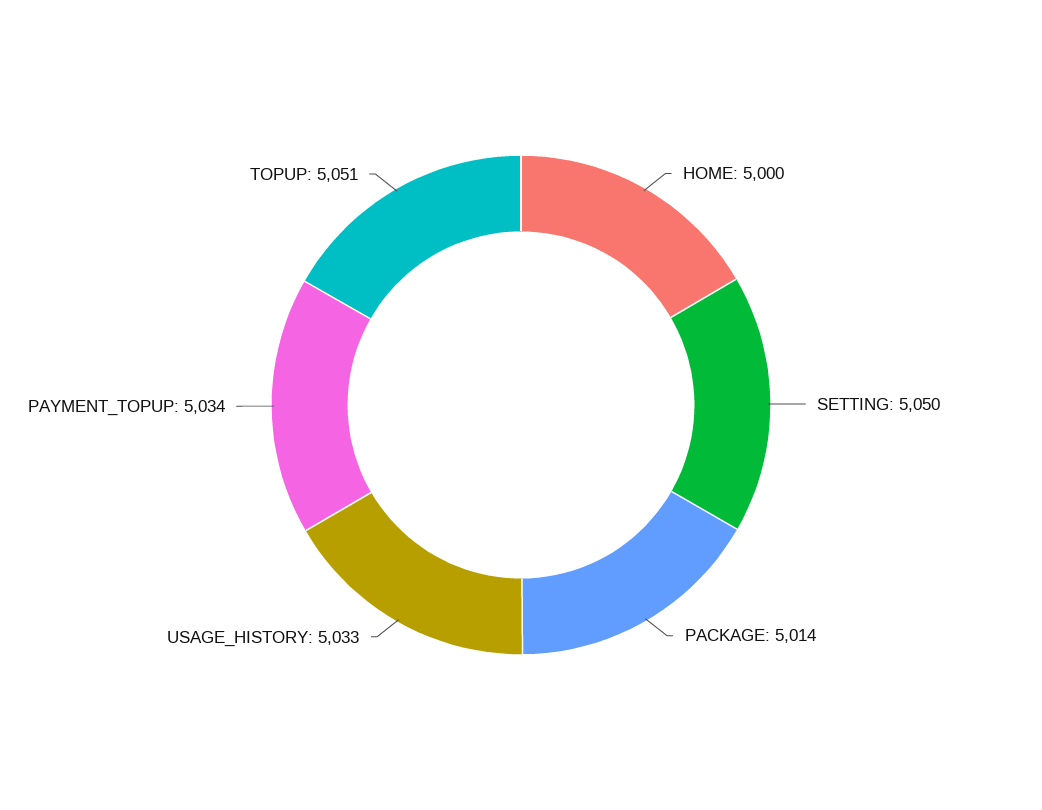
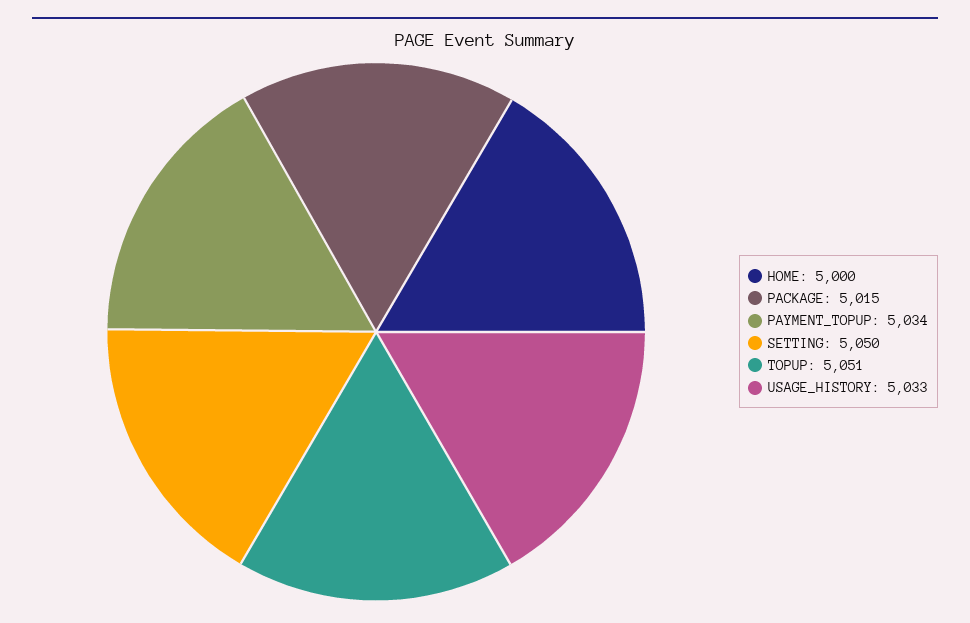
PACKAGE: 5014 -> 5015

